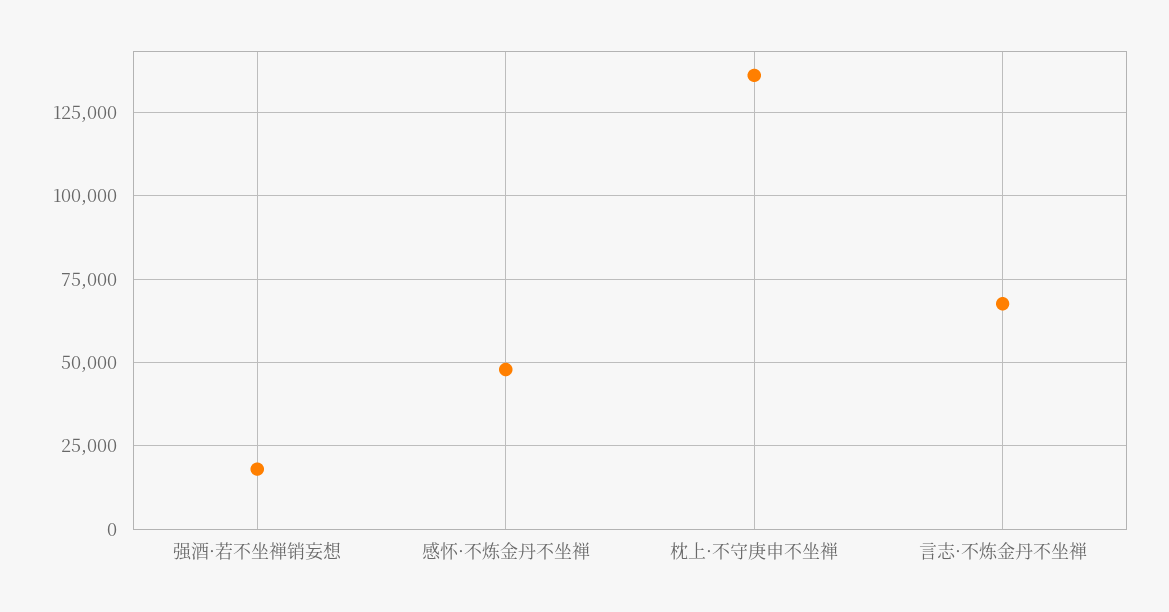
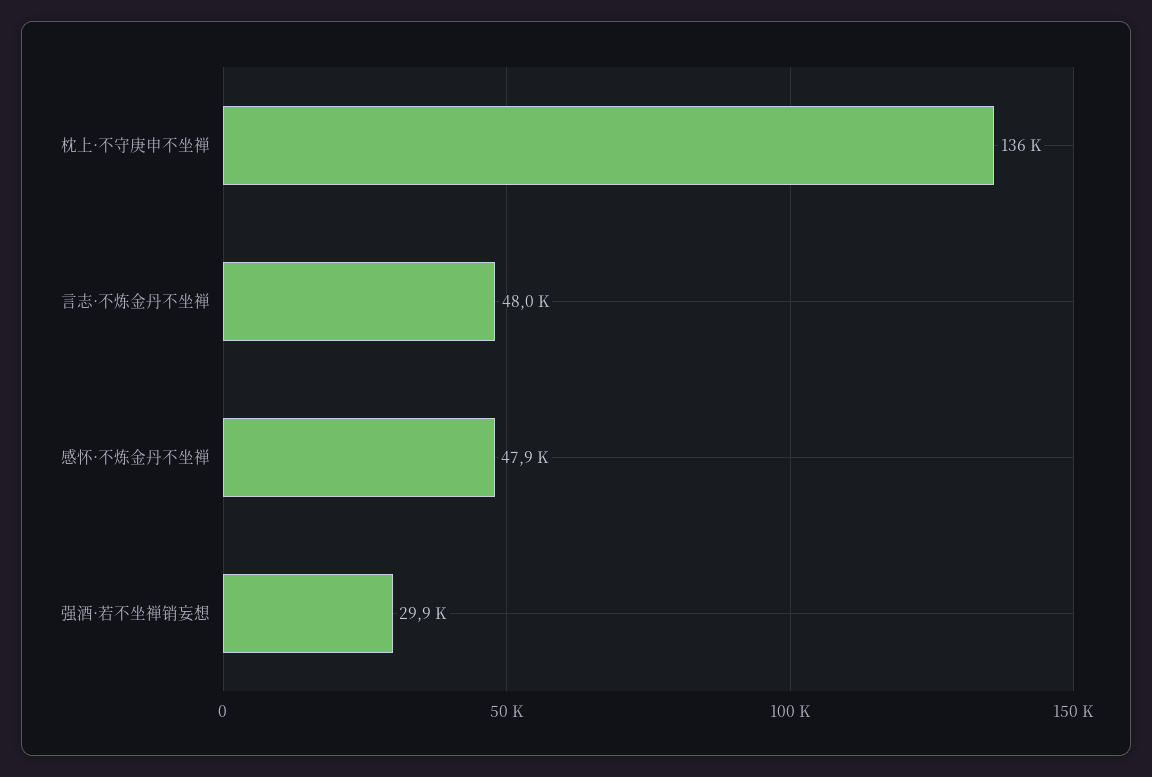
强酒·若不坐禅销妄想: 17500 -> 29900
言志·不炼金丹不坐禅: 67500 -> 48000

